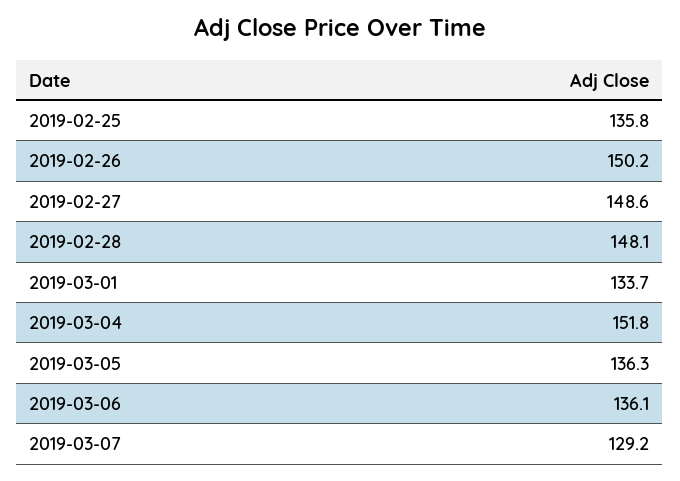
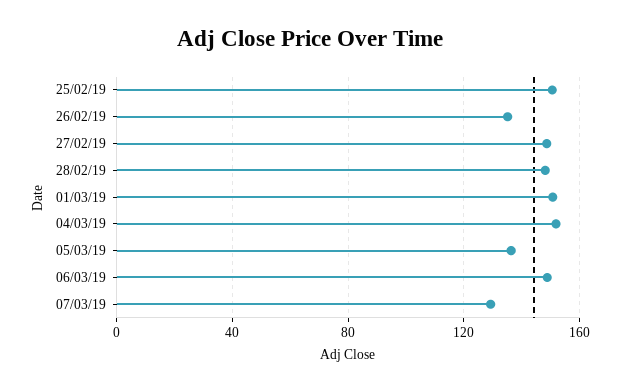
2019-02-25: 135.8 -> 150
2019-02-26: 150.2 -> 135
2019-03-01: 133.7 -> 150
2019-03-06: 136.1 -> 150

